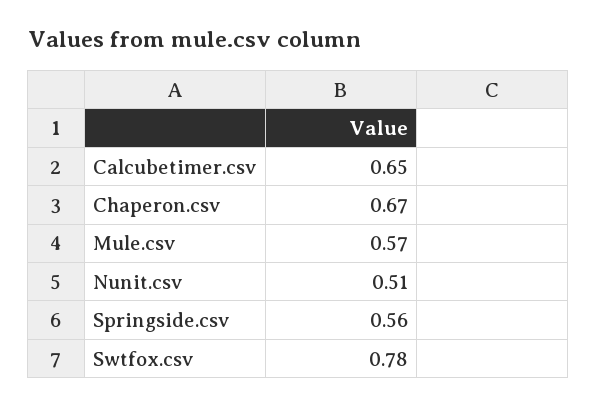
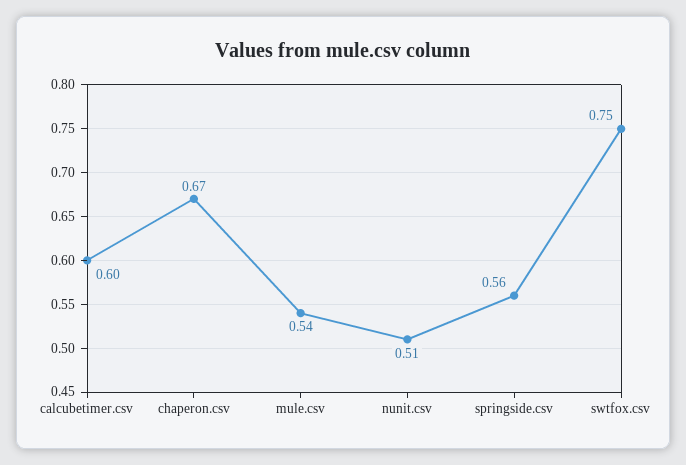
Calcubetimer.csv: 0.65 -> 0.6
Mule.csv: 0.57 -> 0.54
Swtfox.csv: 0.78 -> 0.75

